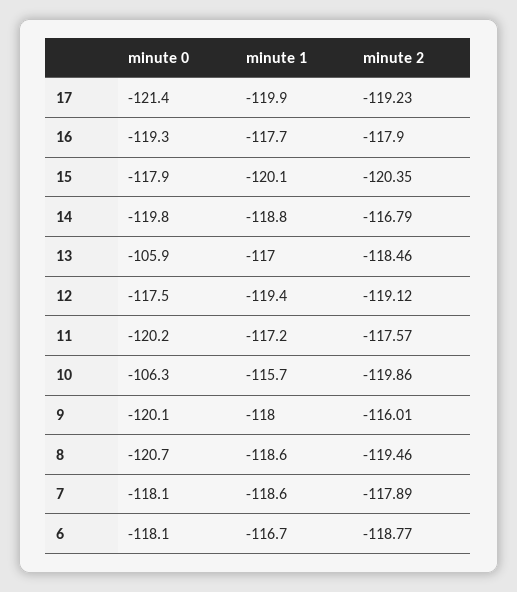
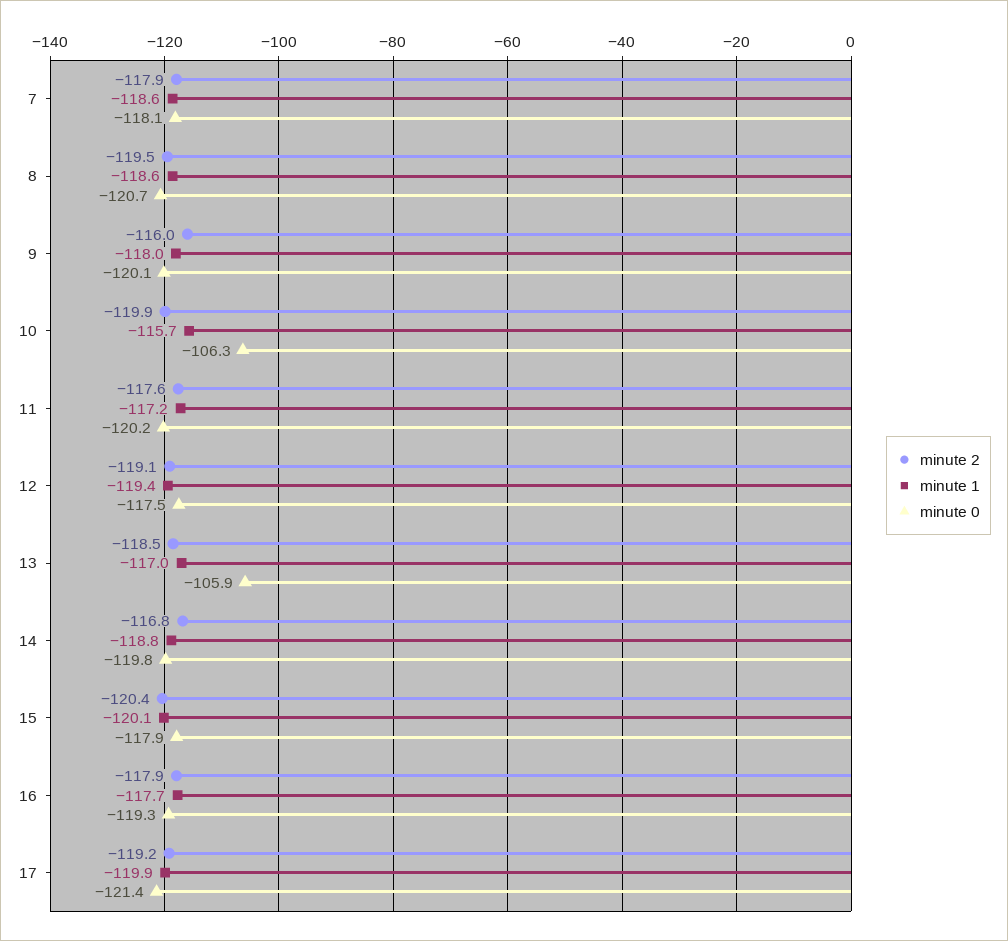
minute 0, 6: -118.1 -> none
minute 1, 6: -116.7 -> none
minute 2, 6: -118.77 -> none

